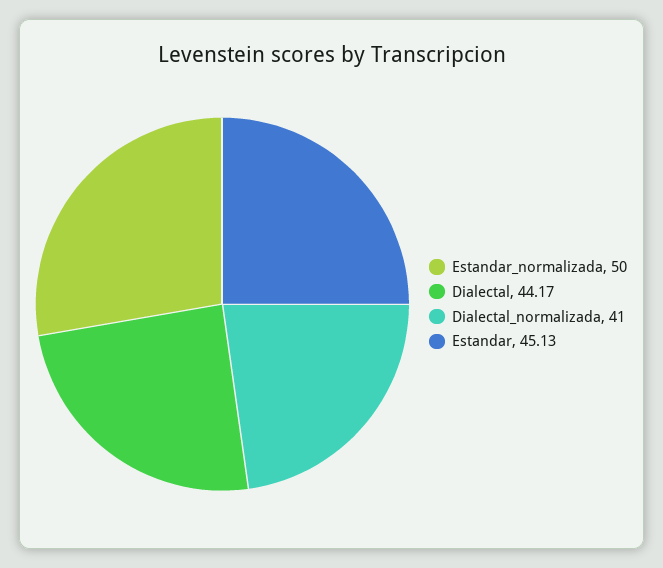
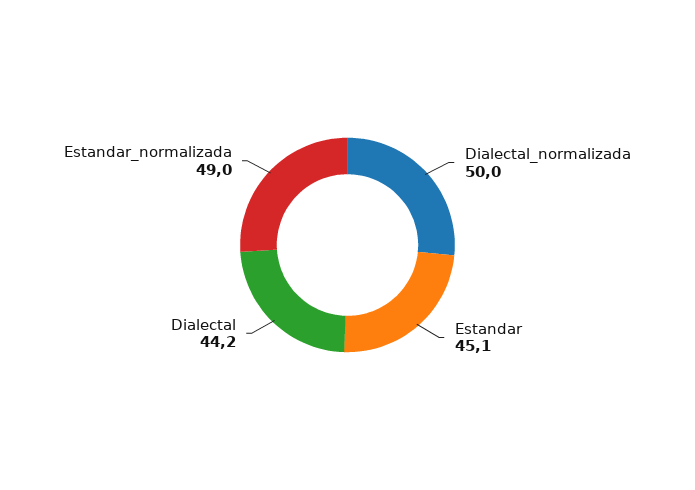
Estandar_normalizada: 50 -> 49
Dialectal_normalizada: 41 -> 50

